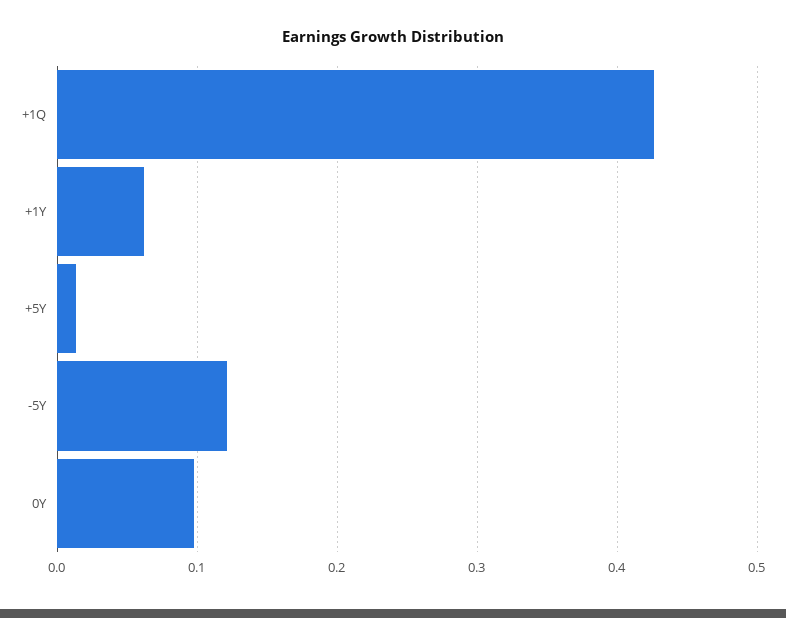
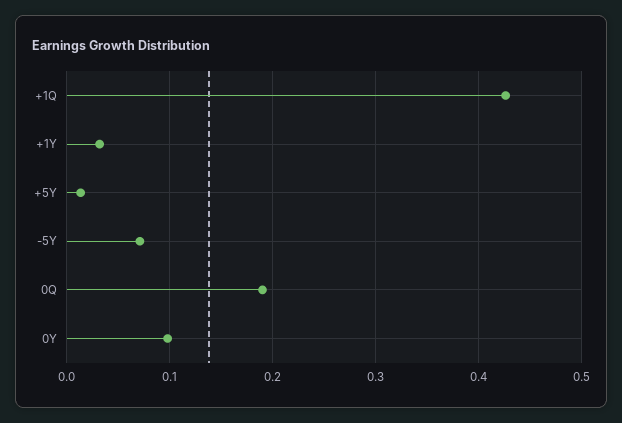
+1Y: 0.06 -> 0.03
-5Y: 0.12 -> 0.07
0Q: none -> 0.19

